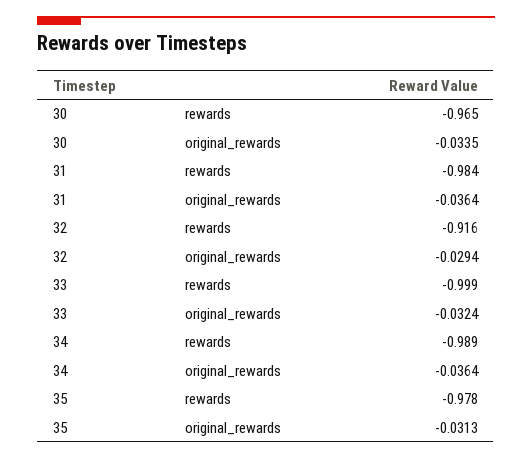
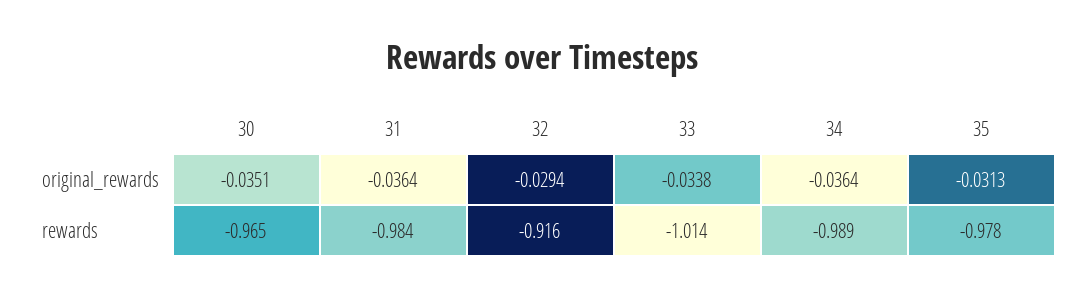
30, original_rewards: -0.0335 -> -0.0351
33, rewards: -0.999 -> -1.014
33, original_rewards: -0.0324 -> -0.0338

